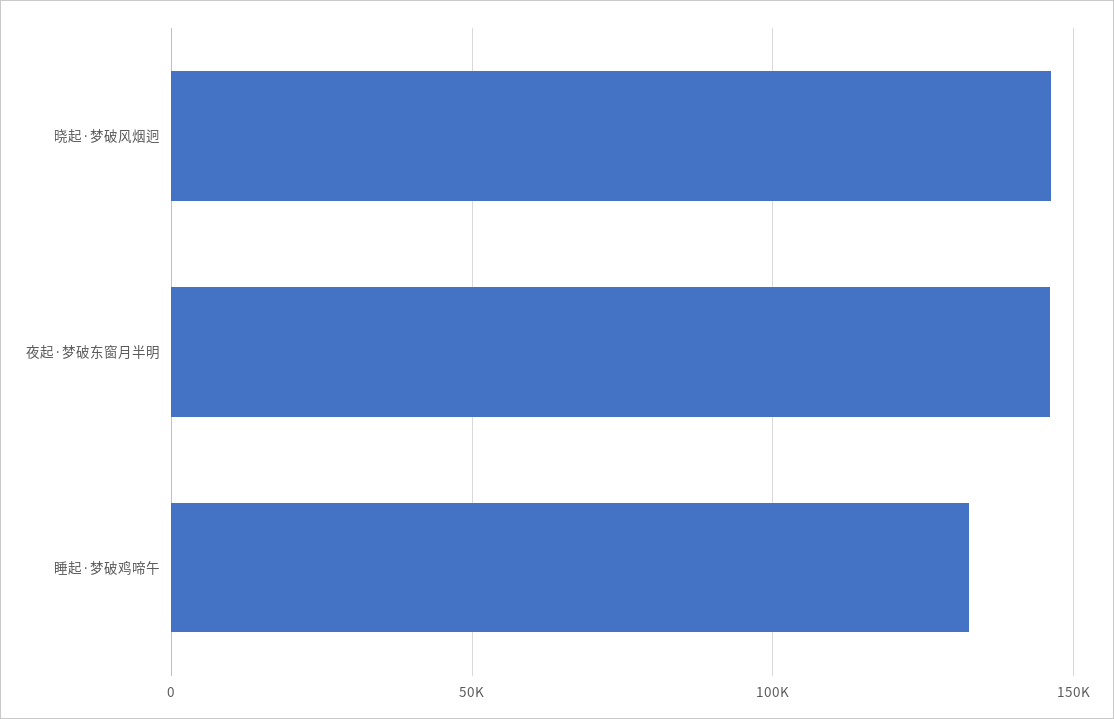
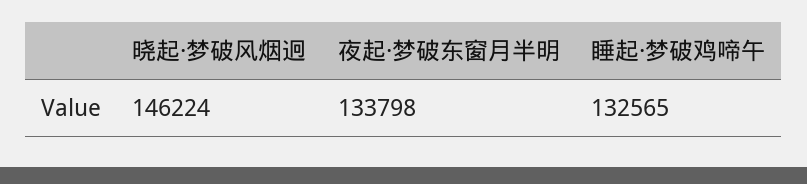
夜起·梦破东窗月半明: 145000 -> 133798

